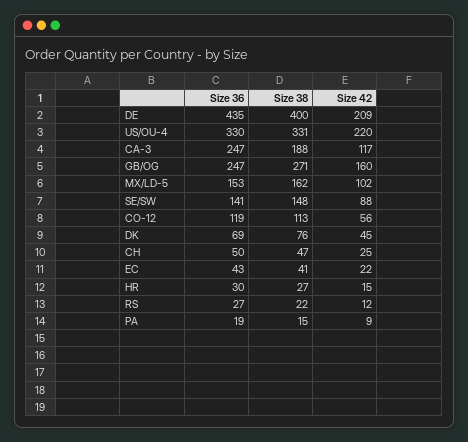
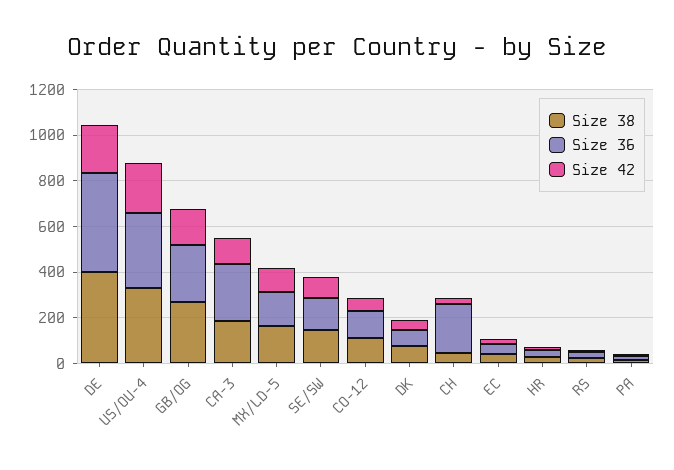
Size 36, CH: 50 -> 200

